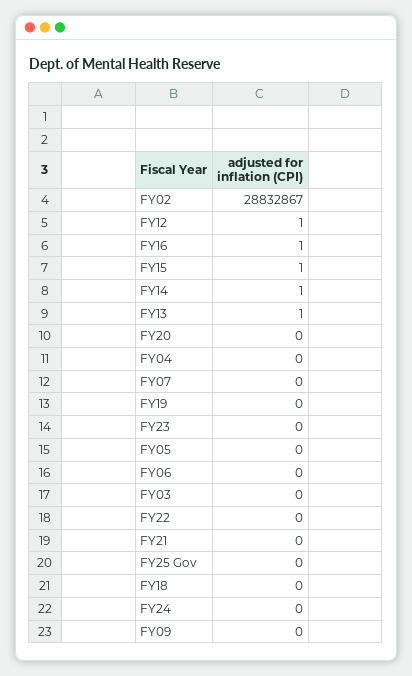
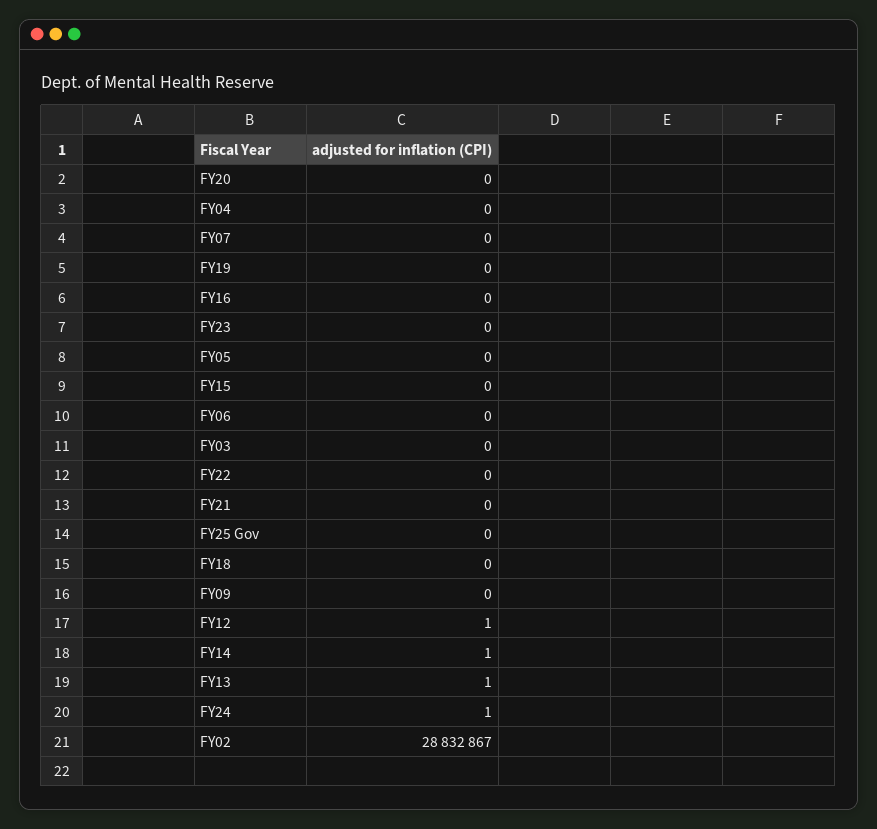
FY16: 1 -> 0
FY15: 1 -> 0
FY24: 0 -> 1

